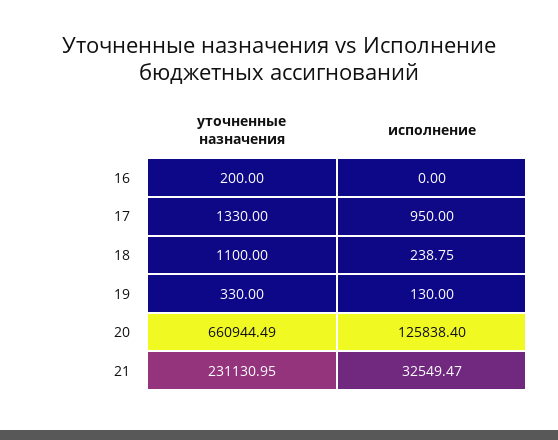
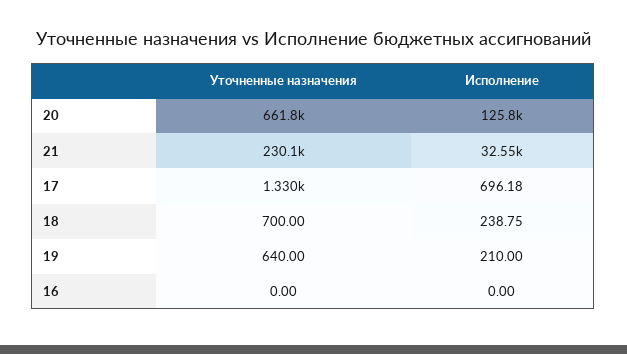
уточненные назначения, 16: 200 -> 0
исполнение, 17: 950 -> 696.18
уточненные назначения, 18: 1100 -> 700
уточненные назначения, 19: 330 -> 640
исполнение, 19: 130 -> 210
уточненные назначения, 20: 660944.49 -> 661800
уточненные назначения, 21: 231130.95 -> 230100

